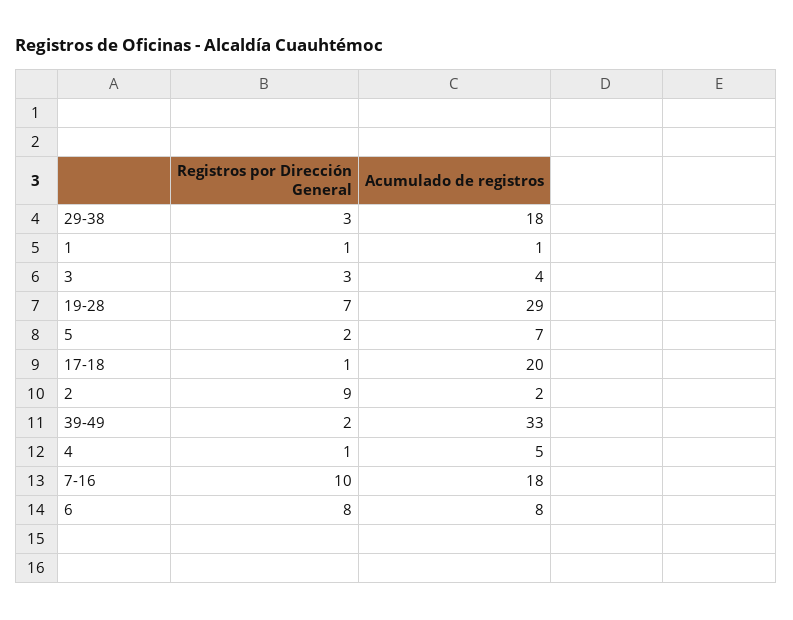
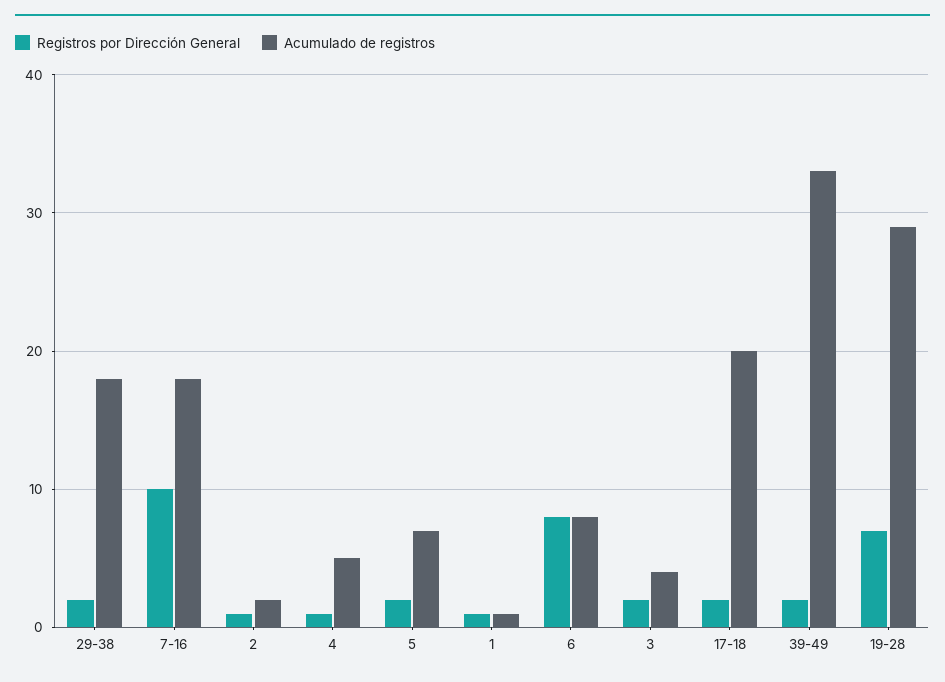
Registros por Dirección General, 29-38: 3 -> 2
Registros por Dirección General, 3: 3 -> 2
Registros por Dirección General, 17-18: 1 -> 2
Registros por Dirección General, 2: 9 -> 1

